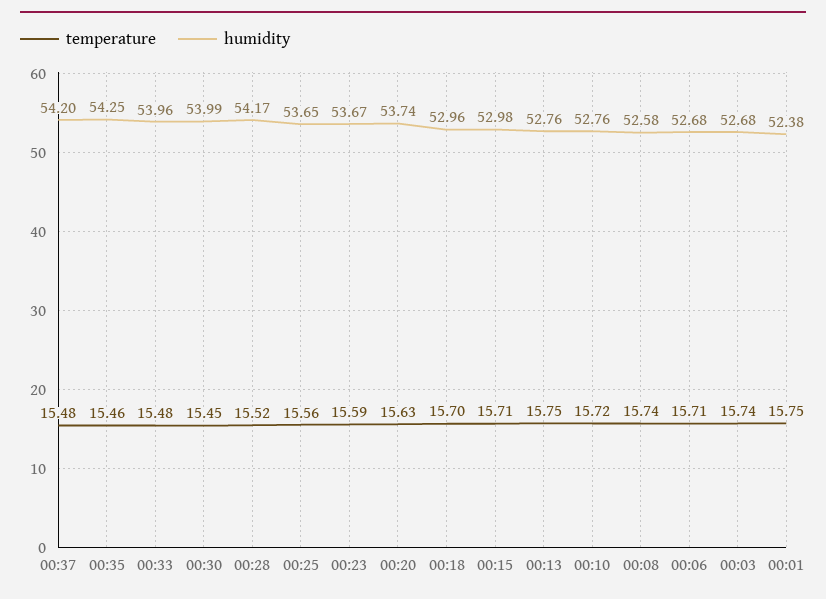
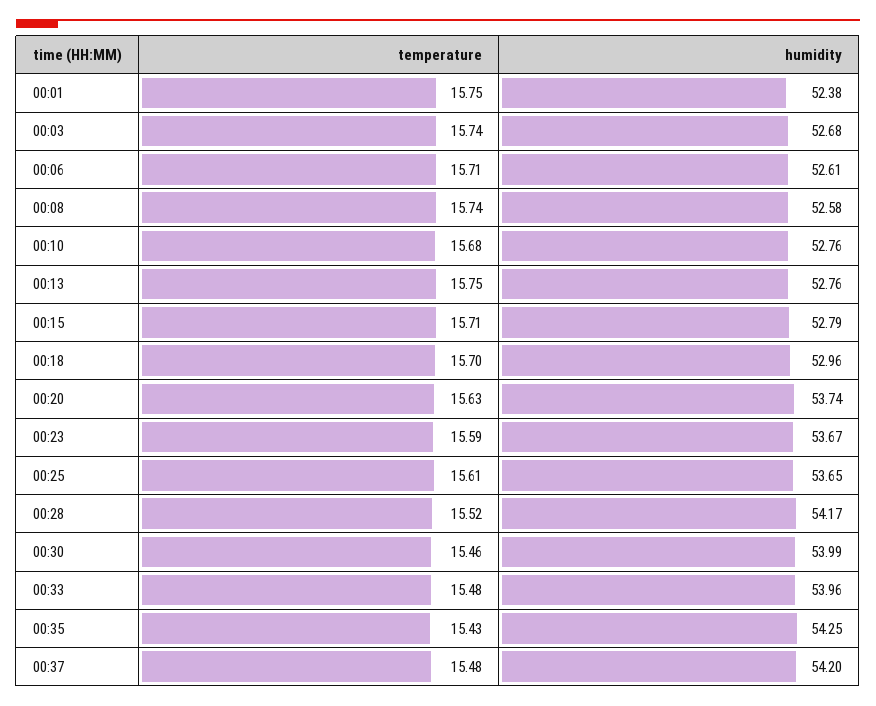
temperature, 00:35: 15.46 -> 15.43
temperature, 00:30: 15.45 -> 15.46
temperature, 00:25: 15.56 -> 15.61
humidity, 00:15: 52.98 -> 52.79
temperature, 00:10: 15.72 -> 15.68
humidity, 00:06: 52.68 -> 52.61

